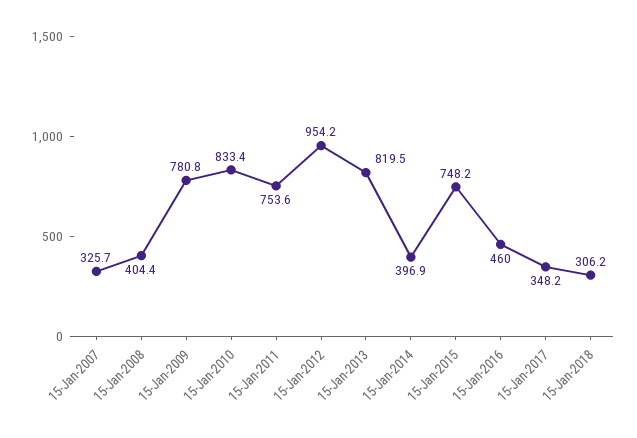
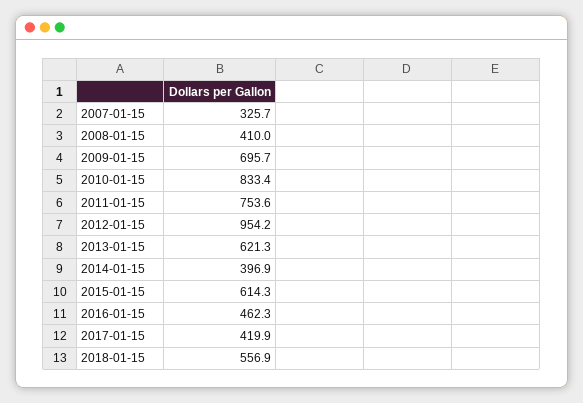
15-Jan-2008: 404.4 -> 410
15-Jan-2009: 780.8 -> 695.7
15-Jan-2013: 819.5 -> 621.3
15-Jan-2015: 748.2 -> 614.3
15-Jan-2016: 460 -> 462.3
15-Jan-2017: 348.2 -> 419.9
15-Jan-2018: 306.2 -> 556.9

